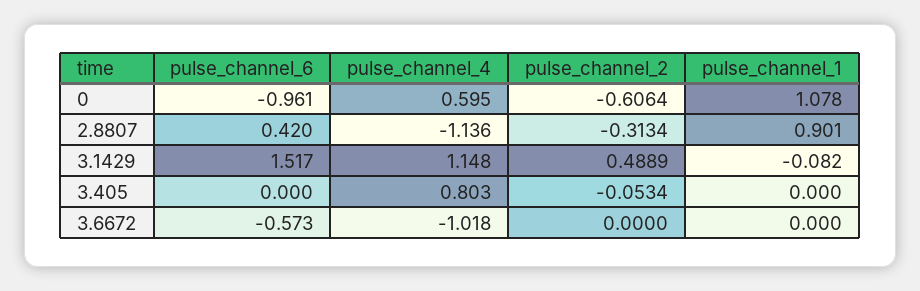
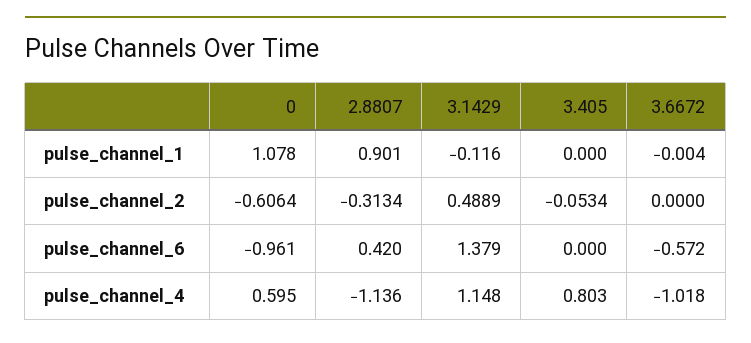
pulse_channel_6, 3.1429: 1.517 -> 1.379
pulse_channel_1, 3.1429: -0.082 -> -0.116
pulse_channel_6, 3.6672: -0.573 -> -0.572
pulse_channel_1, 3.6672: 0 -> -0.004

